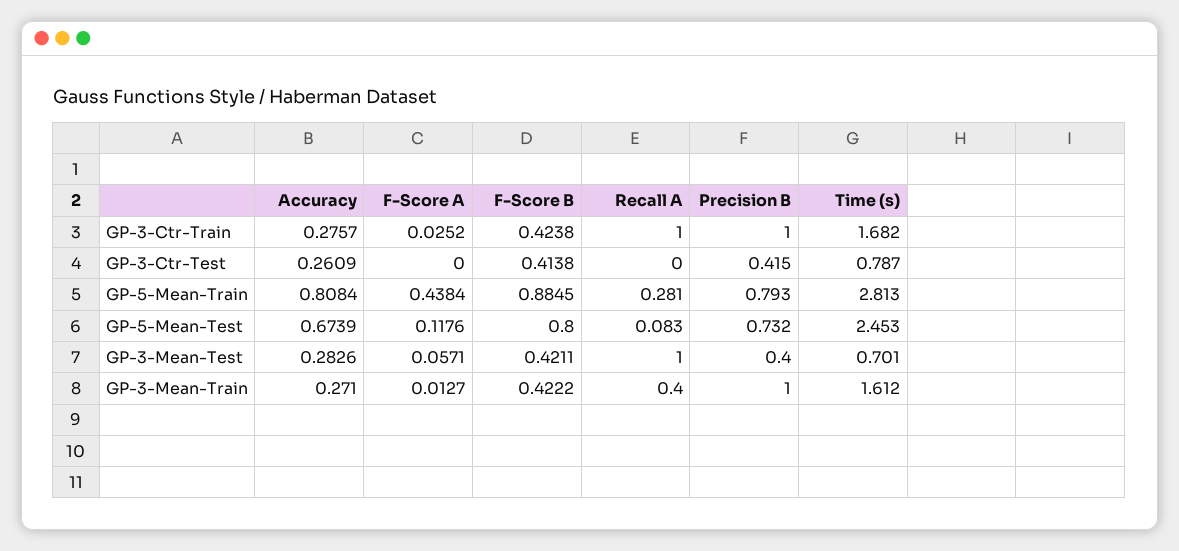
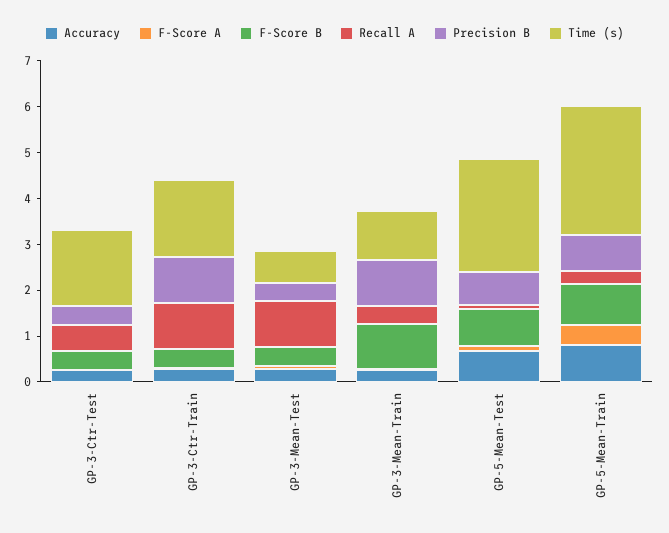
Recall A, GP-3-Ctr-Test: 0 -> 0.6
Time (s), GP-3-Ctr-Test: 0.787 -> 1.6
F-Score B, GP-3-Mean-Train: 0.4222 -> 1
Time (s), GP-3-Mean-Train: 1.612 -> 1

